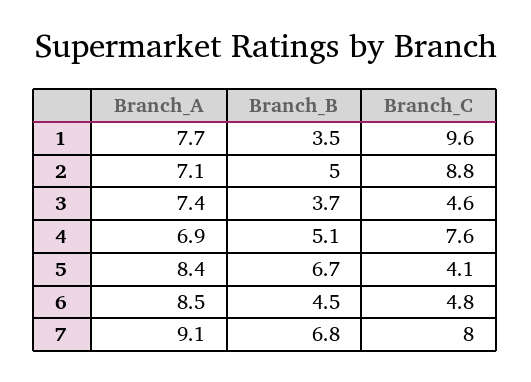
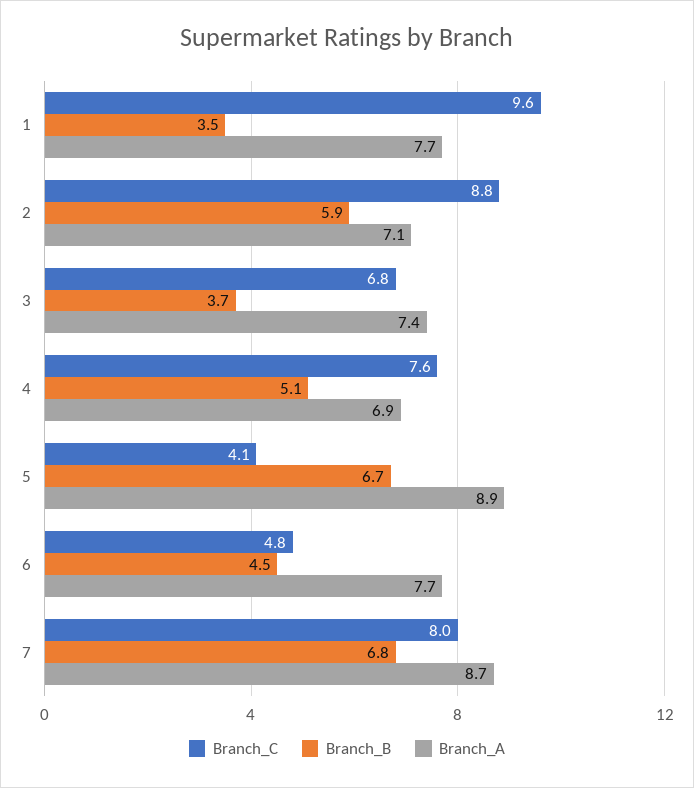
Branch_B, 2: 5 -> 5.9
Branch_C, 3: 4.6 -> 6.8
Branch_A, 5: 8.4 -> 8.9
Branch_A, 6: 8.5 -> 7.7
Branch_A, 7: 9.1 -> 8.7

